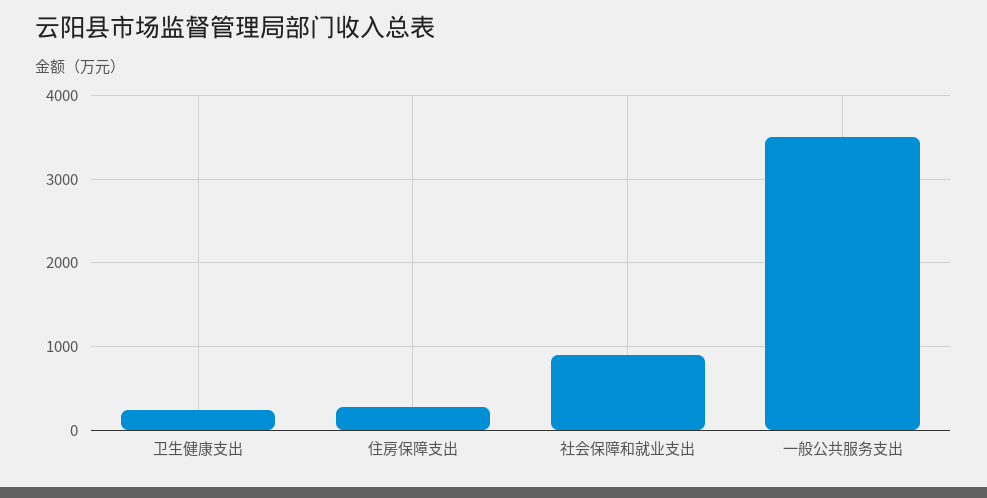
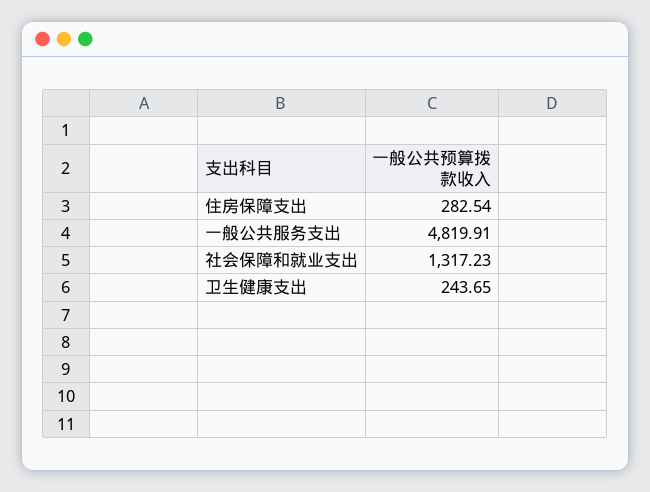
社会保障和就业支出: 900 -> 1317.23
一般公共服务支出: 3500 -> 4819.91

